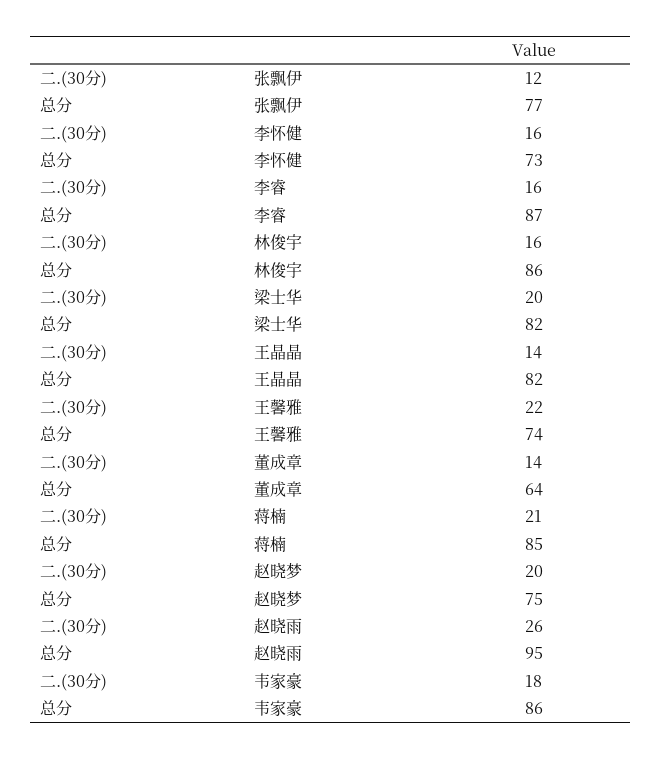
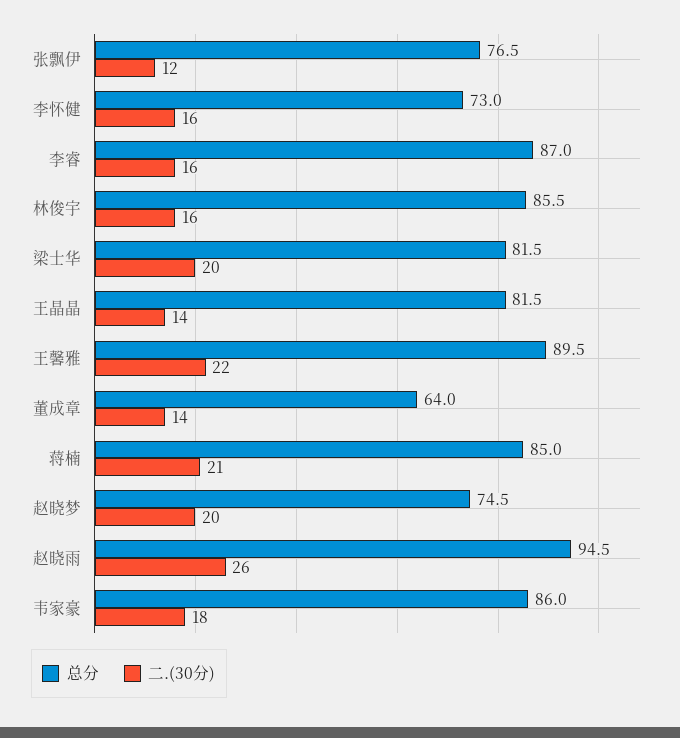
总分, 王馨雅: 74 -> 89.5

